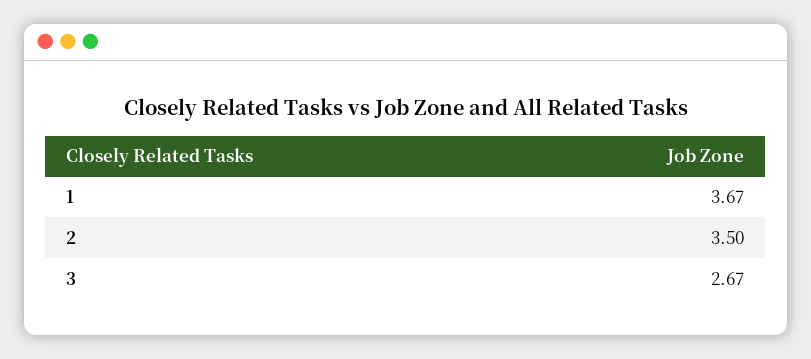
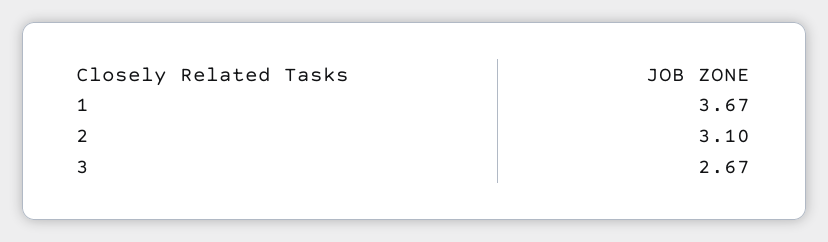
2: 3.5 -> 3.1

